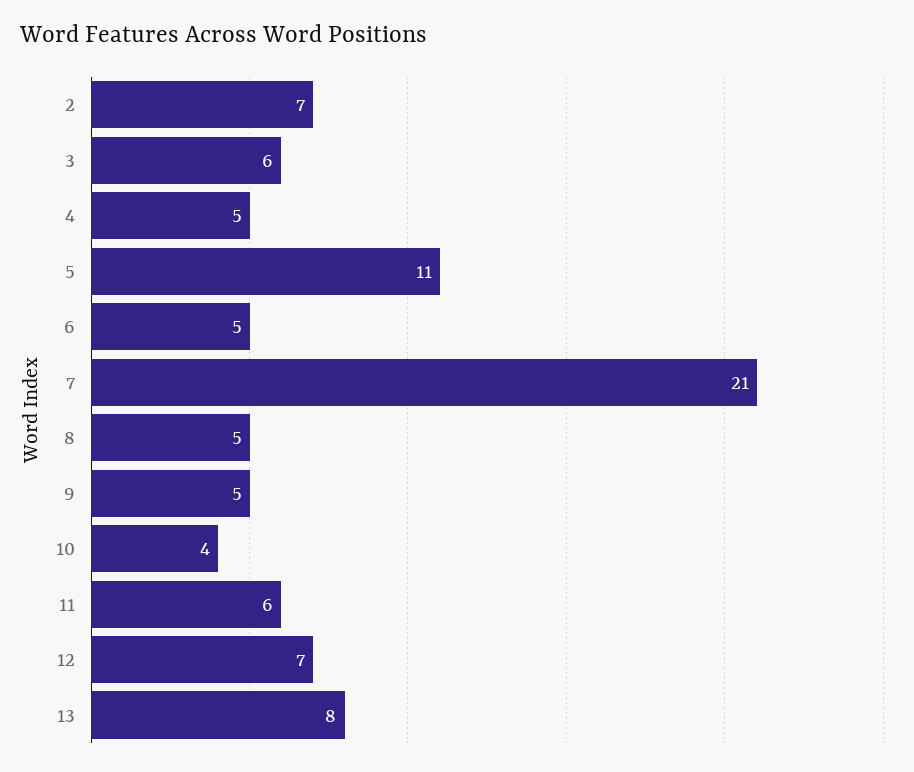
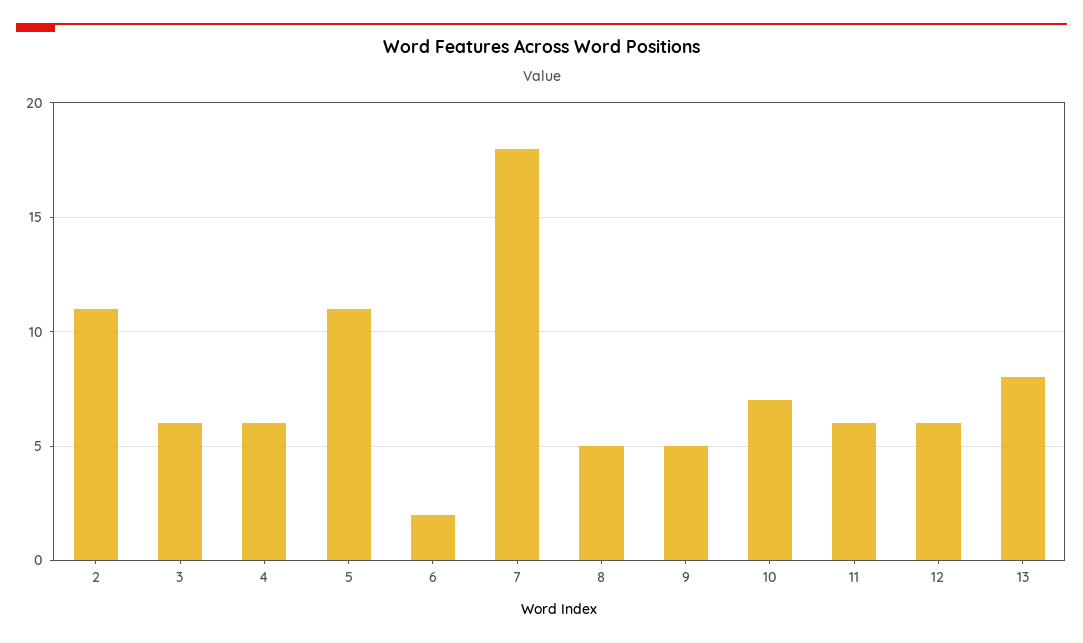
2: 7 -> 11
4: 5 -> 6
6: 5 -> 2
7: 21 -> 18
10: 4 -> 7
12: 7 -> 6

